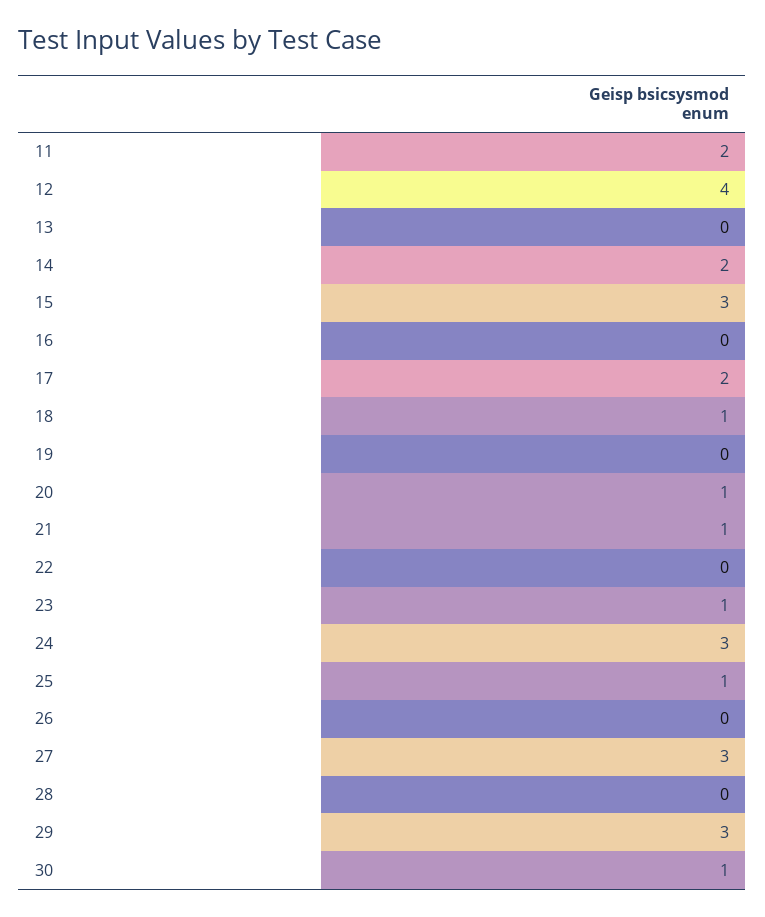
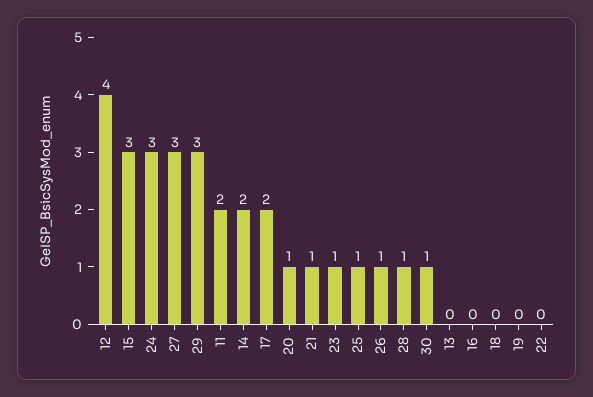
18: 1 -> 0
26: 0 -> 1
28: 0 -> 1

